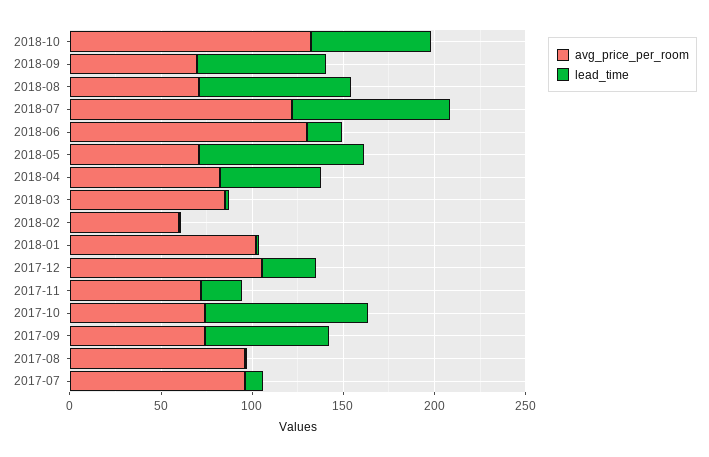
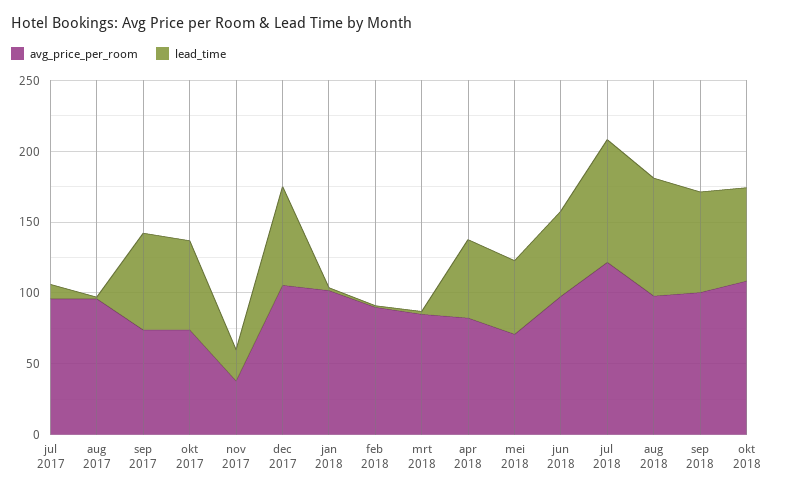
avg_price_per_room, 2018-10: 130 -> 110
avg_price_per_room, 2018-09: 70 -> 100
avg_price_per_room, 2018-08: 70 -> 100
avg_price_per_room, 2018-06: 130 -> 100
lead_time, 2018-06: 20 -> 60
lead_time, 2018-05: 90 -> 50
avg_price_per_room, 2018-02: 60 -> 90
lead_time, 2017-12: 30 -> 70
avg_price_per_room, 2017-11: 70 -> 40
lead_time, 2017-10: 90 -> 60

